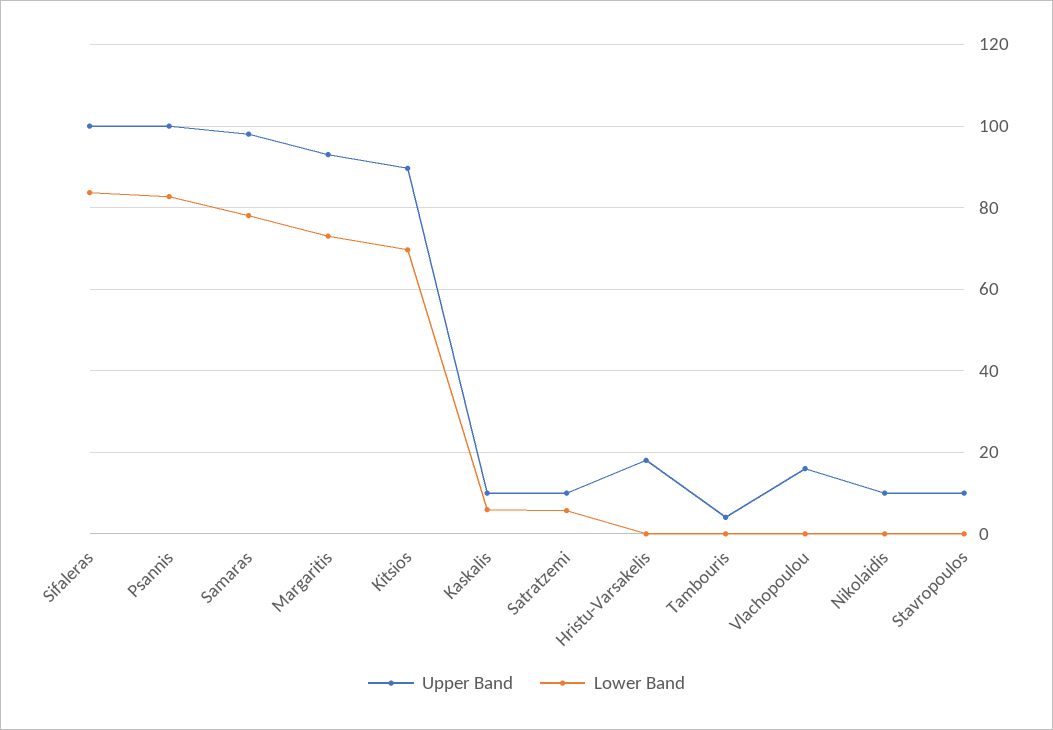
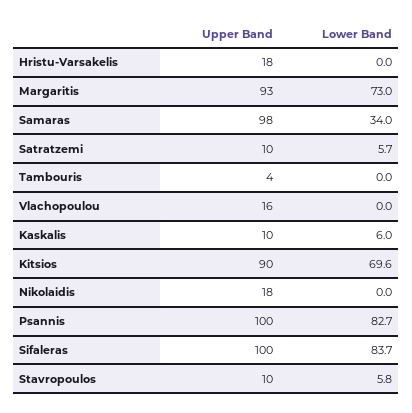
Lower Band, Samaras: 78 -> 34
Upper Band, Nikolaidis: 10 -> 18
Lower Band, Stavropoulos: 0 -> 5.8

